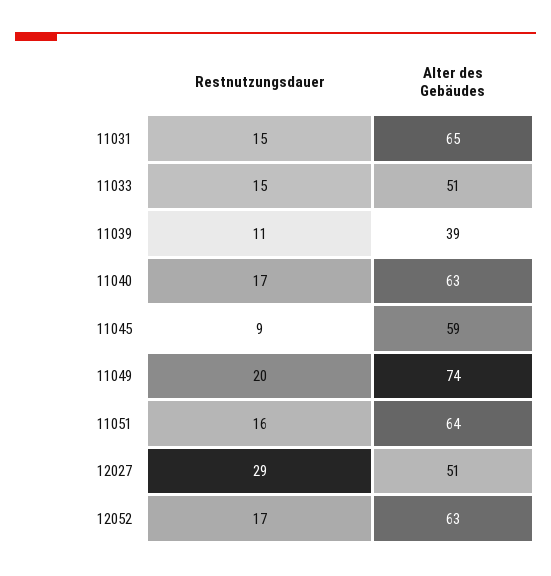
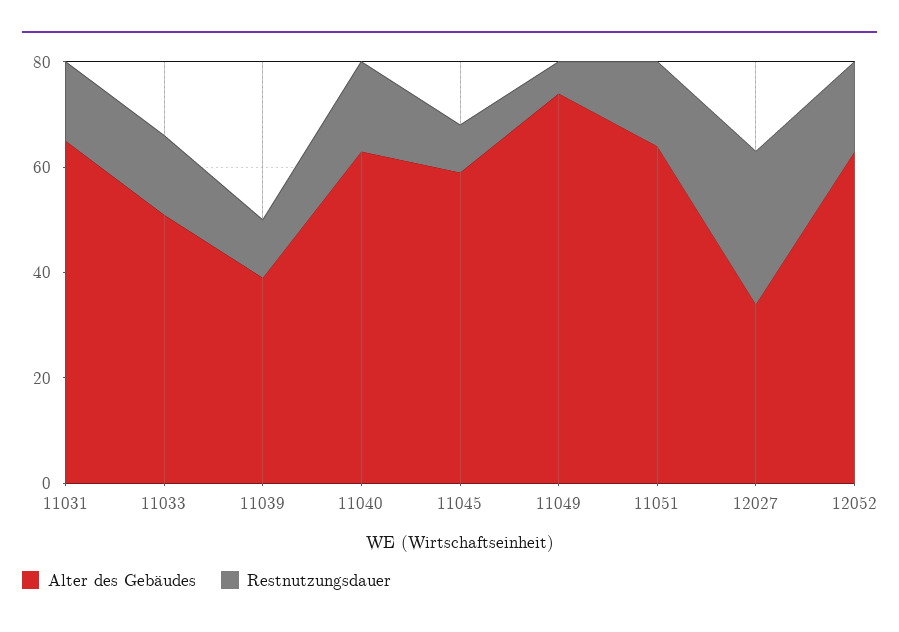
Restnutzungsdauer, 11049: 20 -> 5
Alter des Gebäudes, 12027: 51 -> 35

